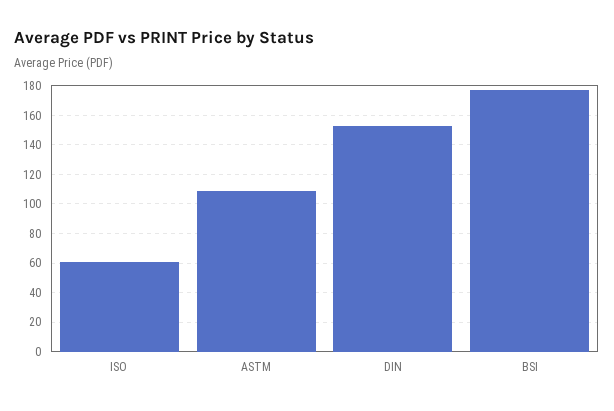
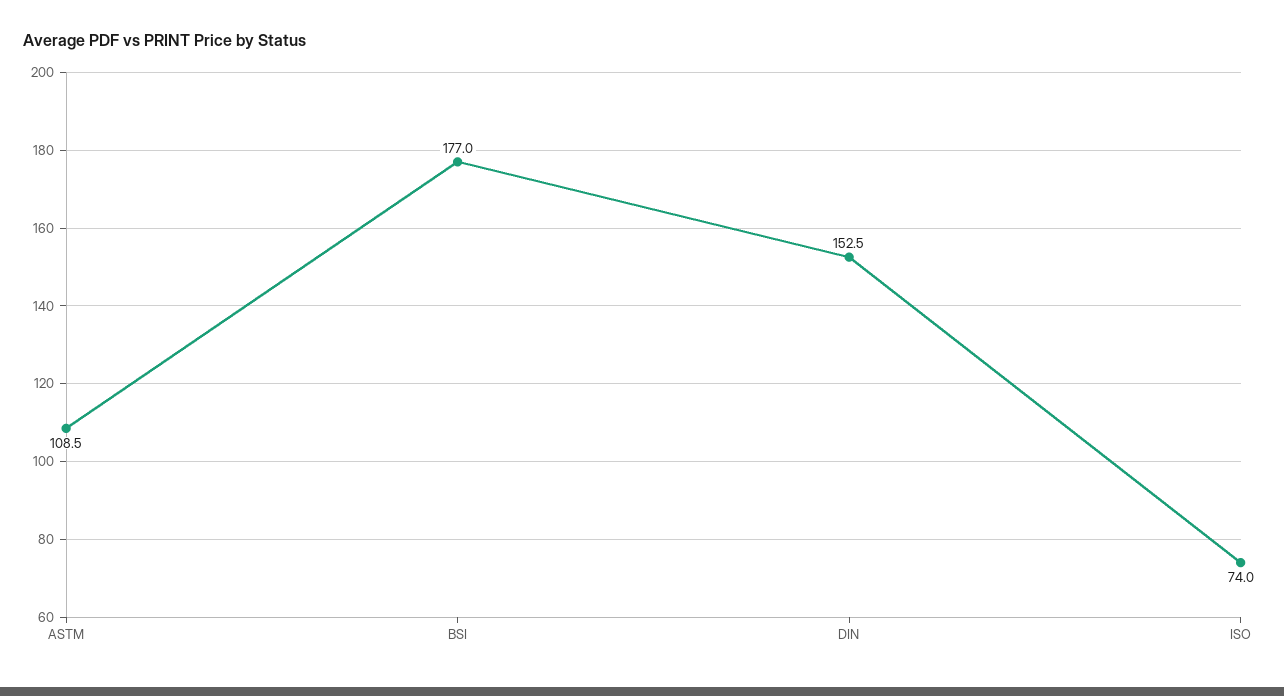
ISO: 60 -> 74

